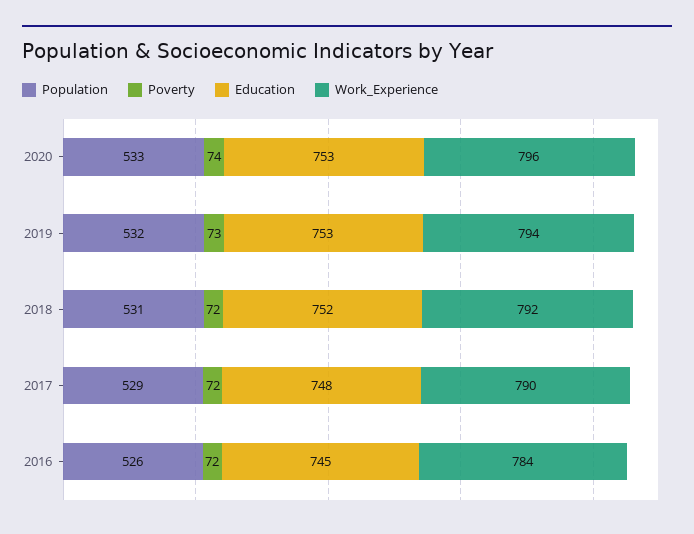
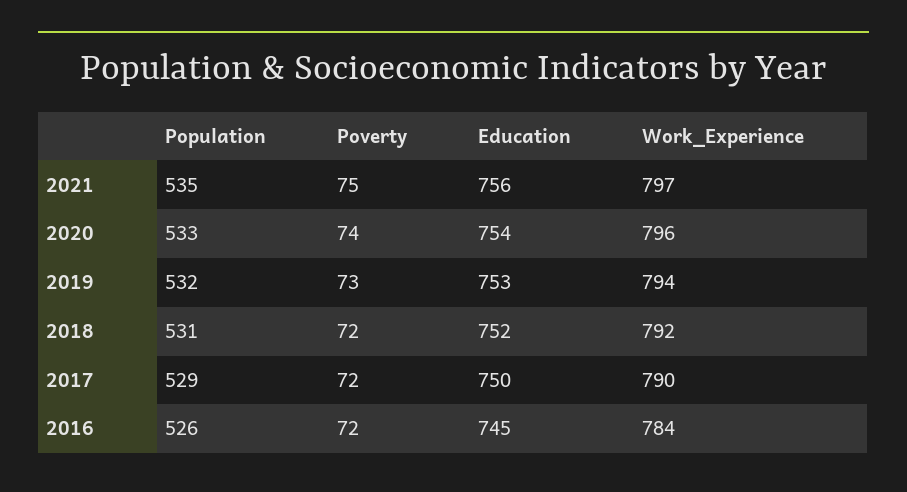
Education, 2020: 753 -> 754
Education, 2017: 748 -> 750
Population, 2021: none -> 535
Poverty, 2021: none -> 75
Education, 2021: none -> 756
Work_Experience, 2021: none -> 797

